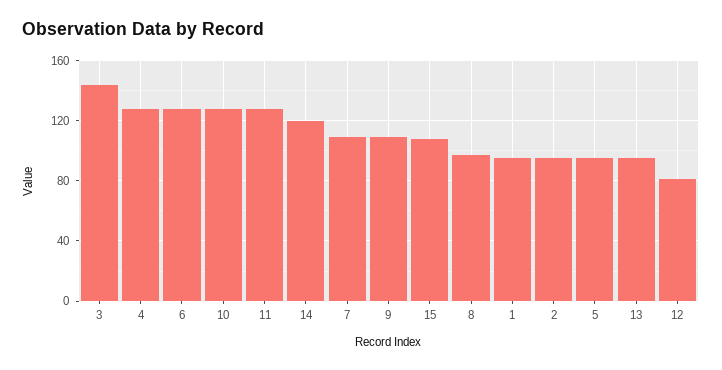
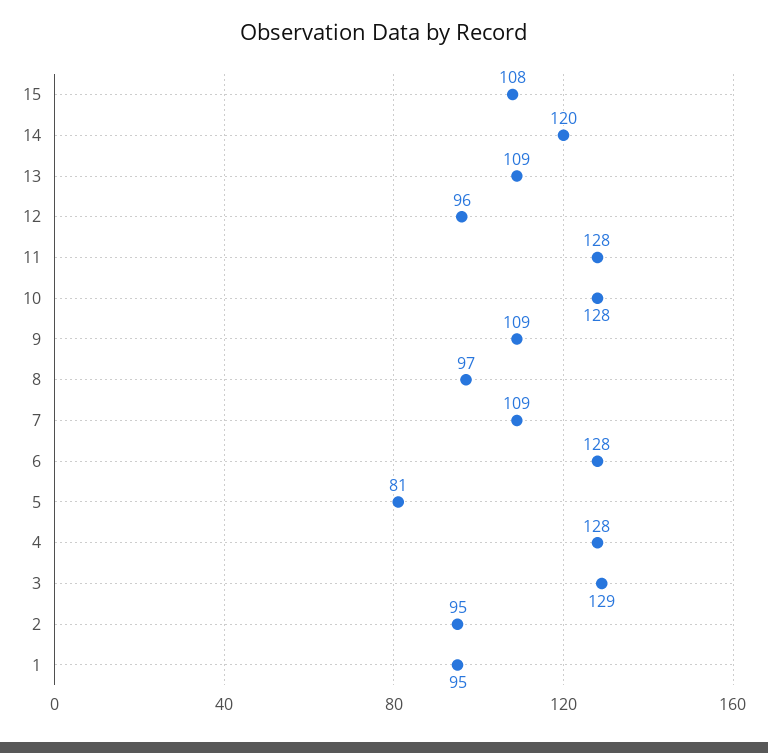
3: 145 -> 129
5: 95 -> 81
13: 95 -> 109
12: 80 -> 96

